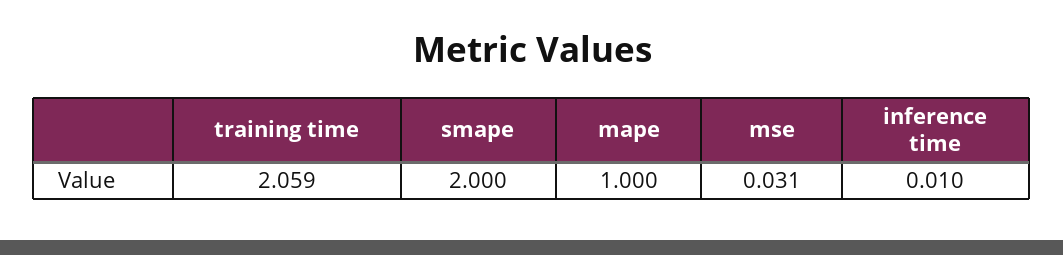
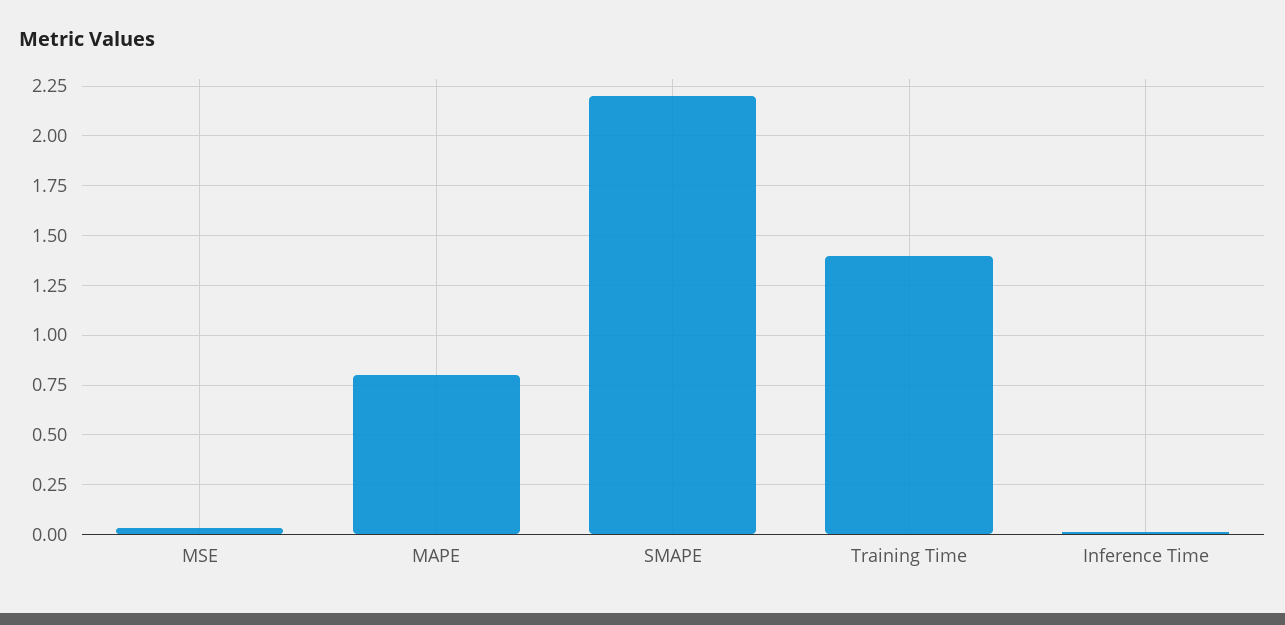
training time: 2.059 -> 1.4
smape: 2 -> 2.2
mape: 1 -> 0.8

